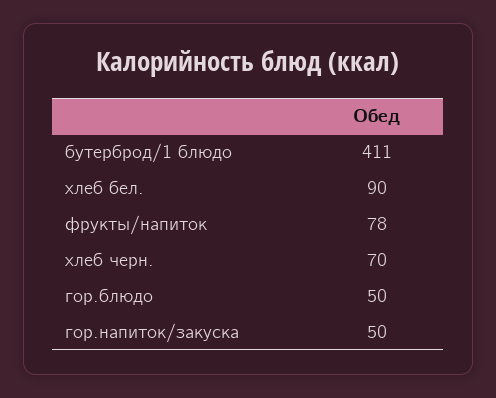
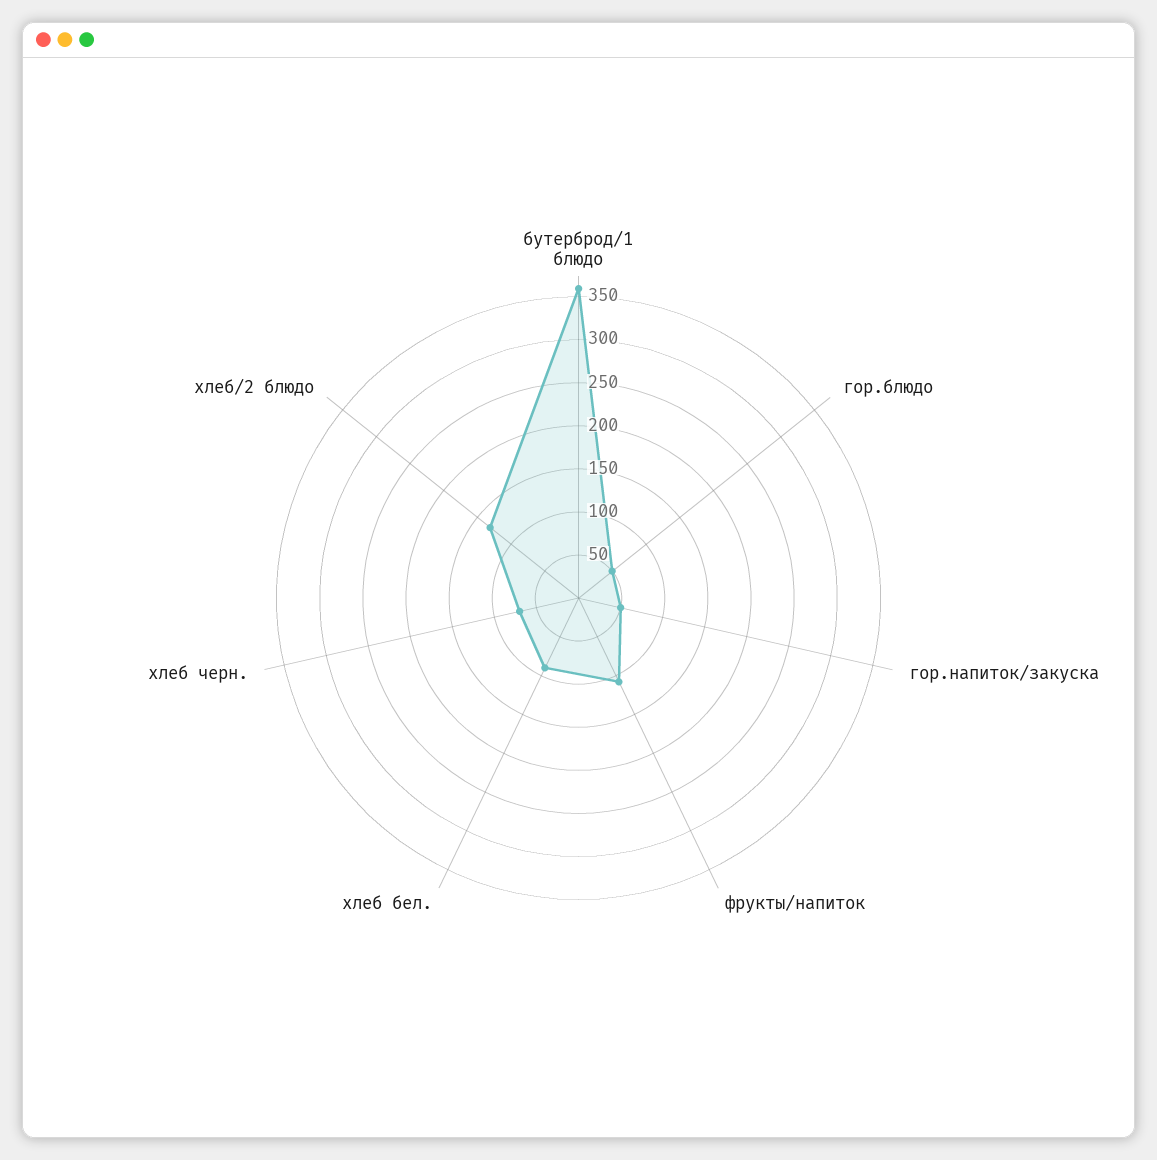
бутерброд/1 блюдо: 411 -> 360
фрукты/напиток: 78 -> 110
хлеб/2 блюдо: none -> 130

